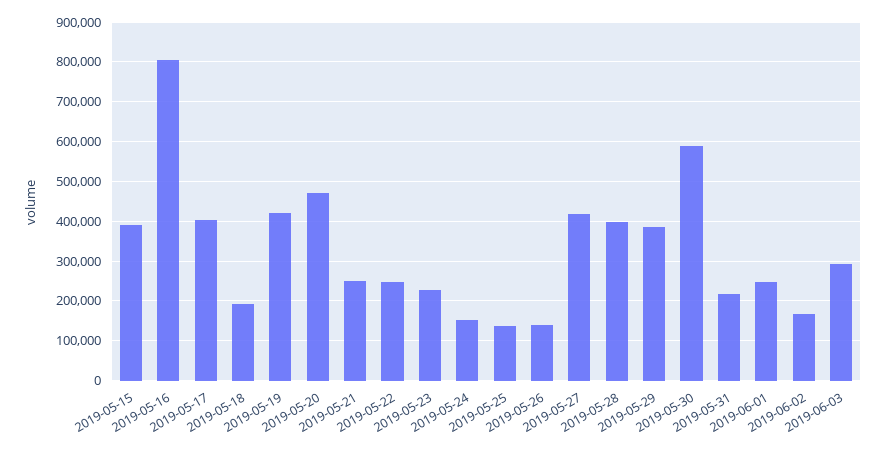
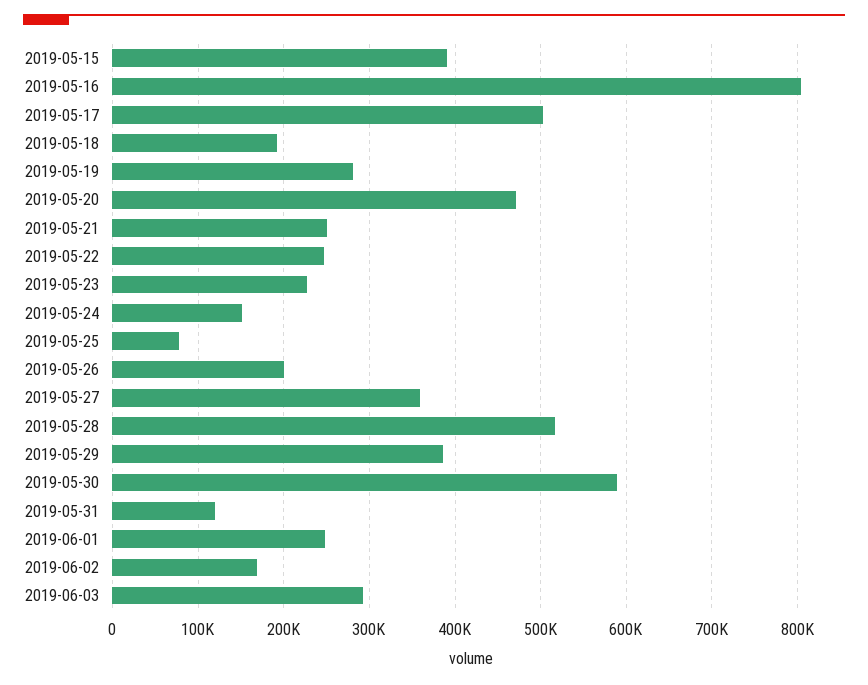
2019-05-17: 400000 -> 500000
2019-05-19: 420000 -> 280000
2019-05-25: 140000 -> 80000
2019-05-26: 140000 -> 200000
2019-05-27: 420000 -> 360000
2019-05-28: 400000 -> 520000
2019-05-31: 220000 -> 120000

